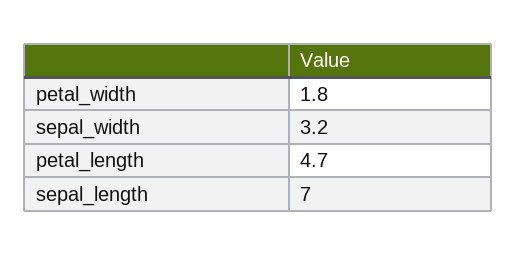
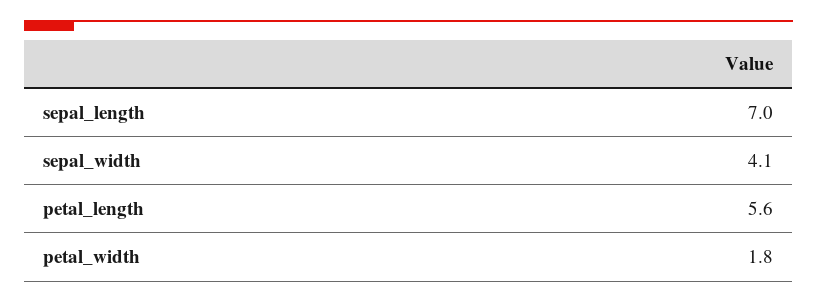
sepal_width: 3.2 -> 4.1
petal_length: 4.7 -> 5.6

